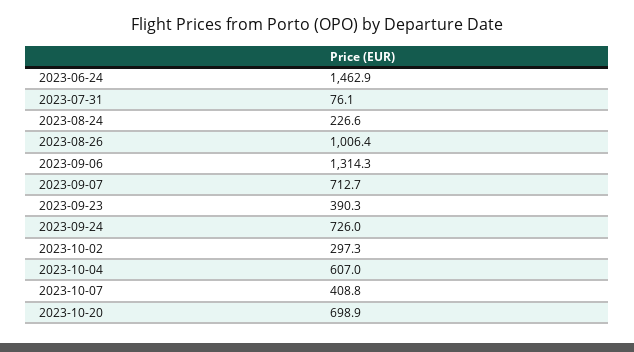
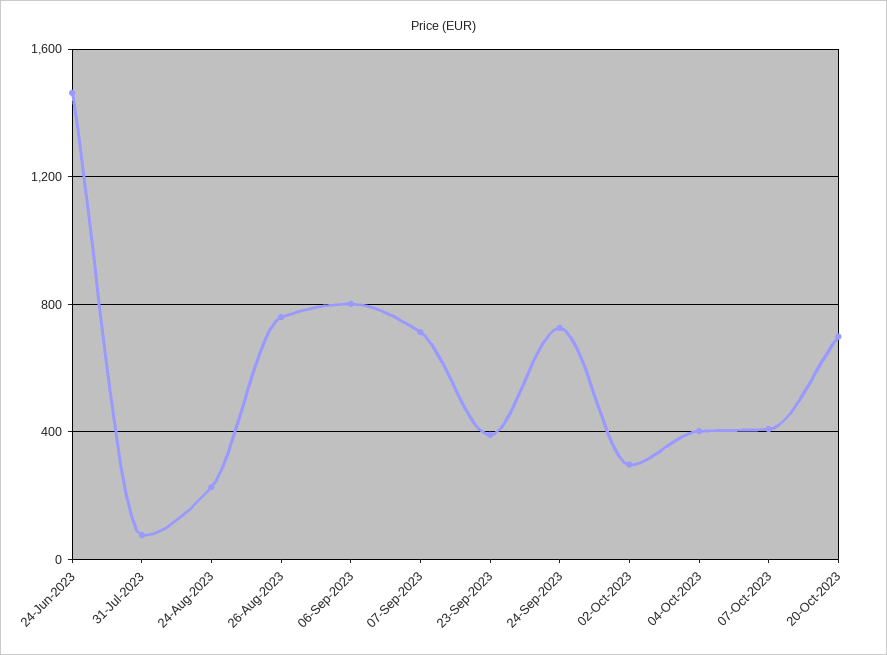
2023-08-26: 1006.4 -> 750
2023-09-06: 1314.3 -> 800
2023-10-04: 607 -> 400

